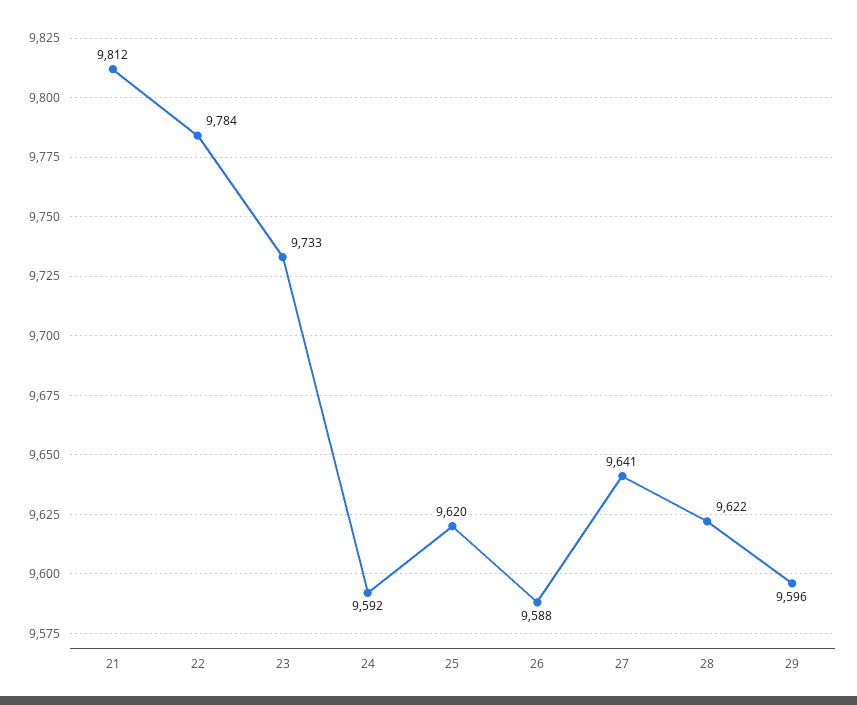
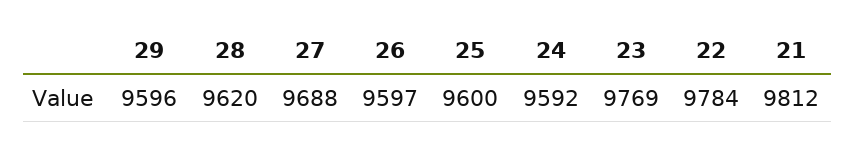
23: 9733 -> 9769
25: 9620 -> 9600
26: 9588 -> 9597
27: 9641 -> 9688
28: 9622 -> 9620

